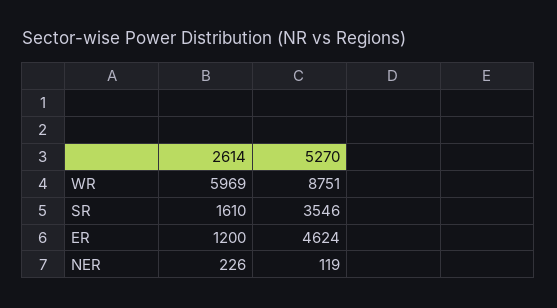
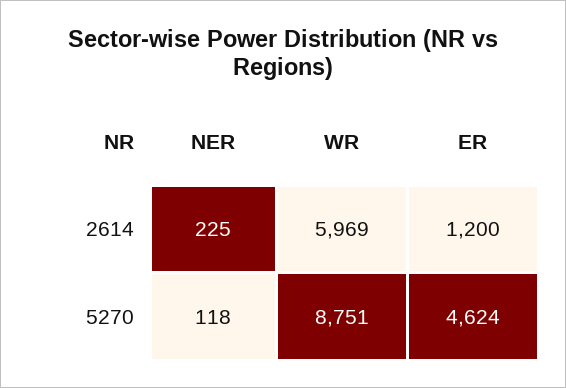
2614, SR: 1610 -> none
5270, SR: 3546 -> none
2614, NER: 226 -> 225
5270, NER: 119 -> 118

